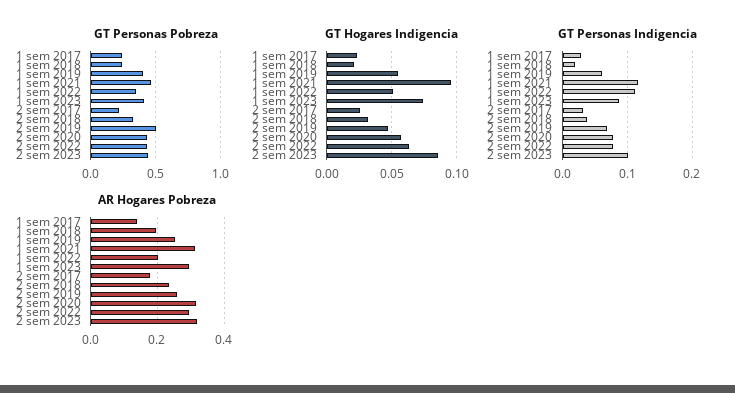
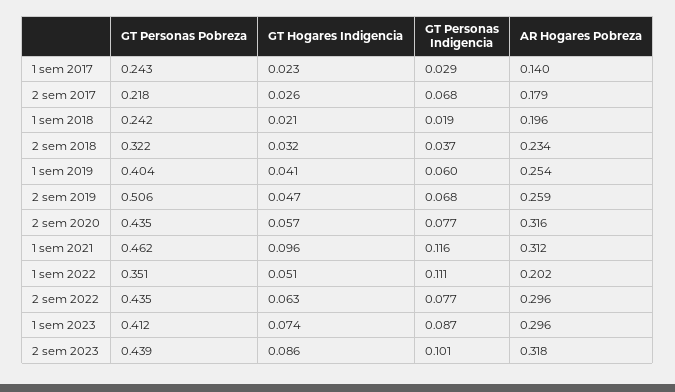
GT Hogares Indigencia, 1 sem 2019: 0.055 -> 0.041
GT Personas Indigencia, 2 sem 2017: 0.03 -> 0.068

